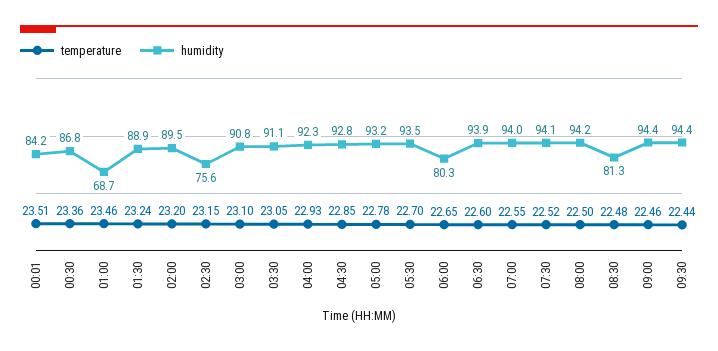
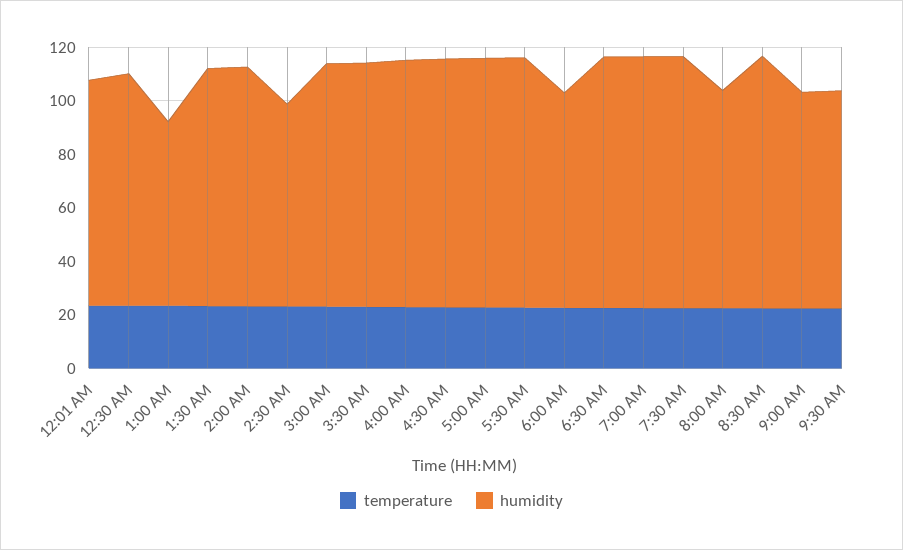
humidity, 08:00: 94.2 -> 80
humidity, 08:30: 81.3 -> 95
humidity, 09:00: 94.4 -> 80
humidity, 09:30: 94.4 -> 80

